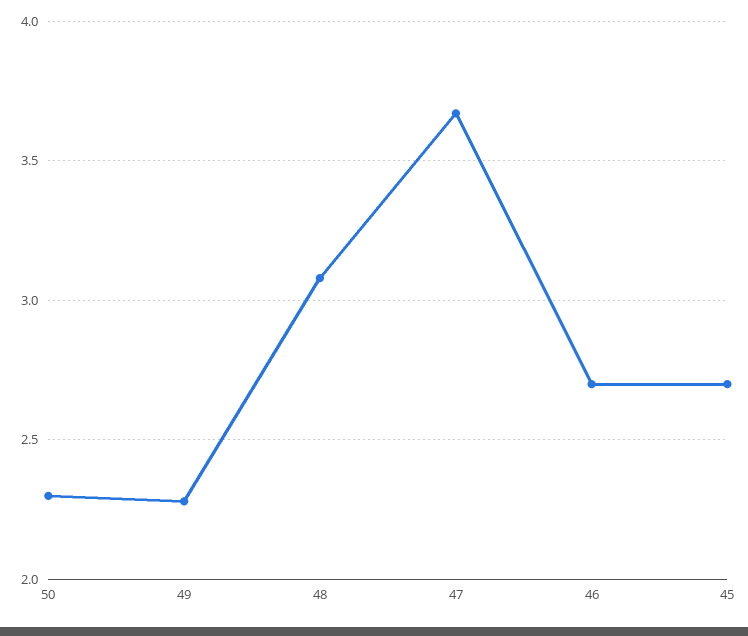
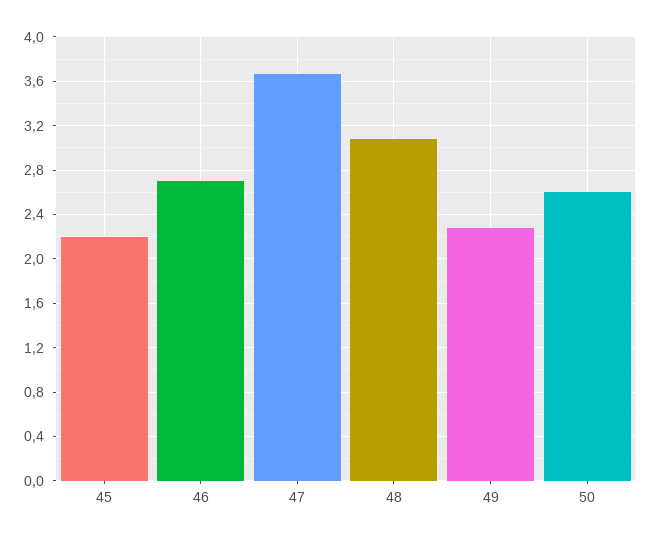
50: 2.3 -> 2.6
45: 2.7 -> 2.2

